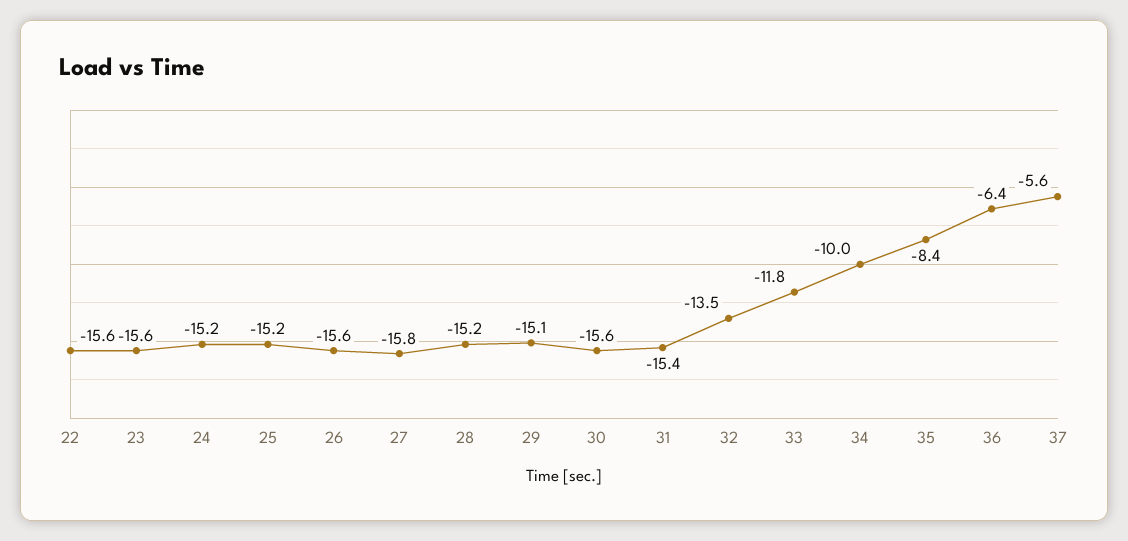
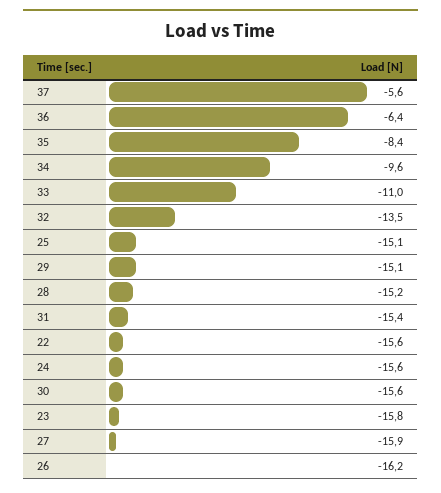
23: -15.6 -> -15.8
24: -15.2 -> -15.6
25: -15.2 -> -15.1
26: -15.6 -> -16.2
27: -15.8 -> -15.9
33: -11.8 -> -11
34: -10 -> -9.6

